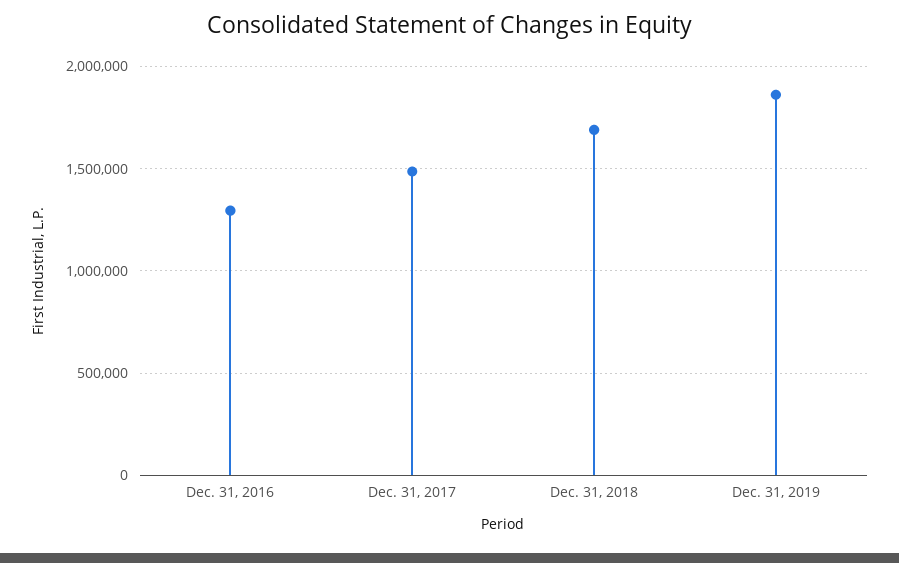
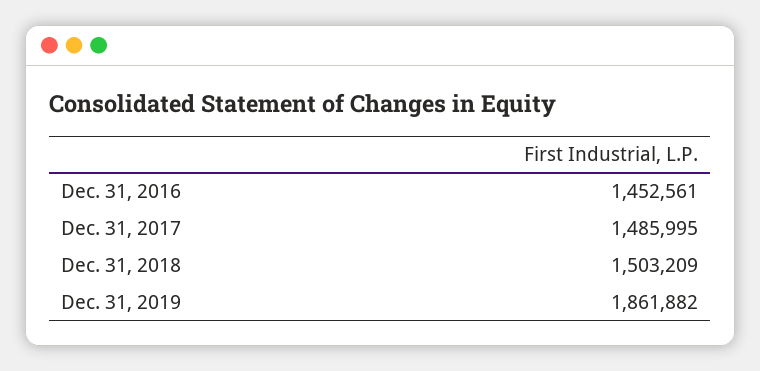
Dec. 31, 2016: 1300000 -> 1452561
Dec. 31, 2018: 1700000 -> 1503209

